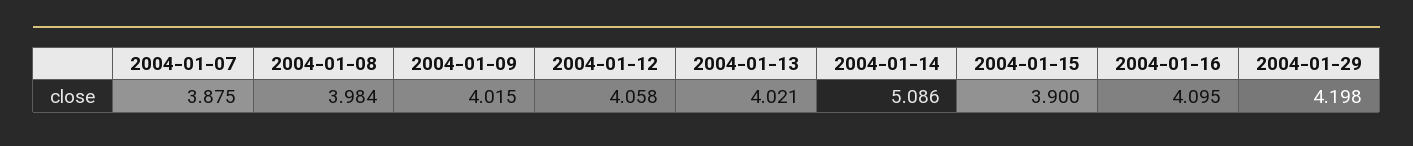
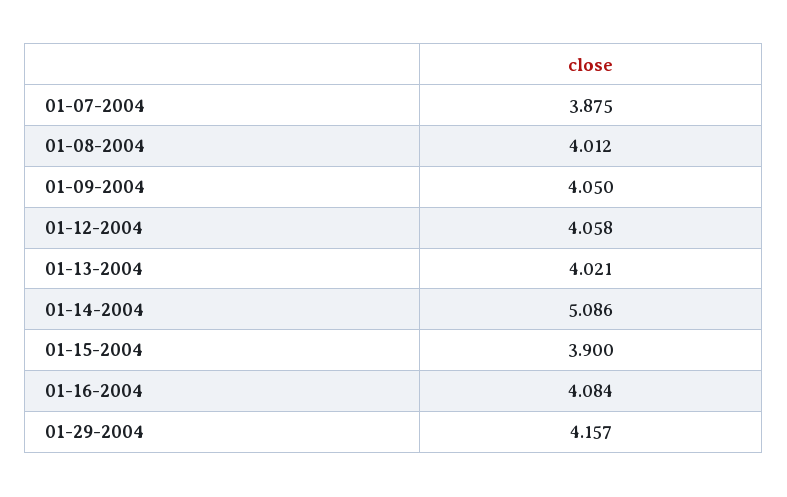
2004-01-08: 3.984 -> 4.012
2004-01-09: 4.015 -> 4.05
2004-01-16: 4.095 -> 4.084
2004-01-29: 4.198 -> 4.157

